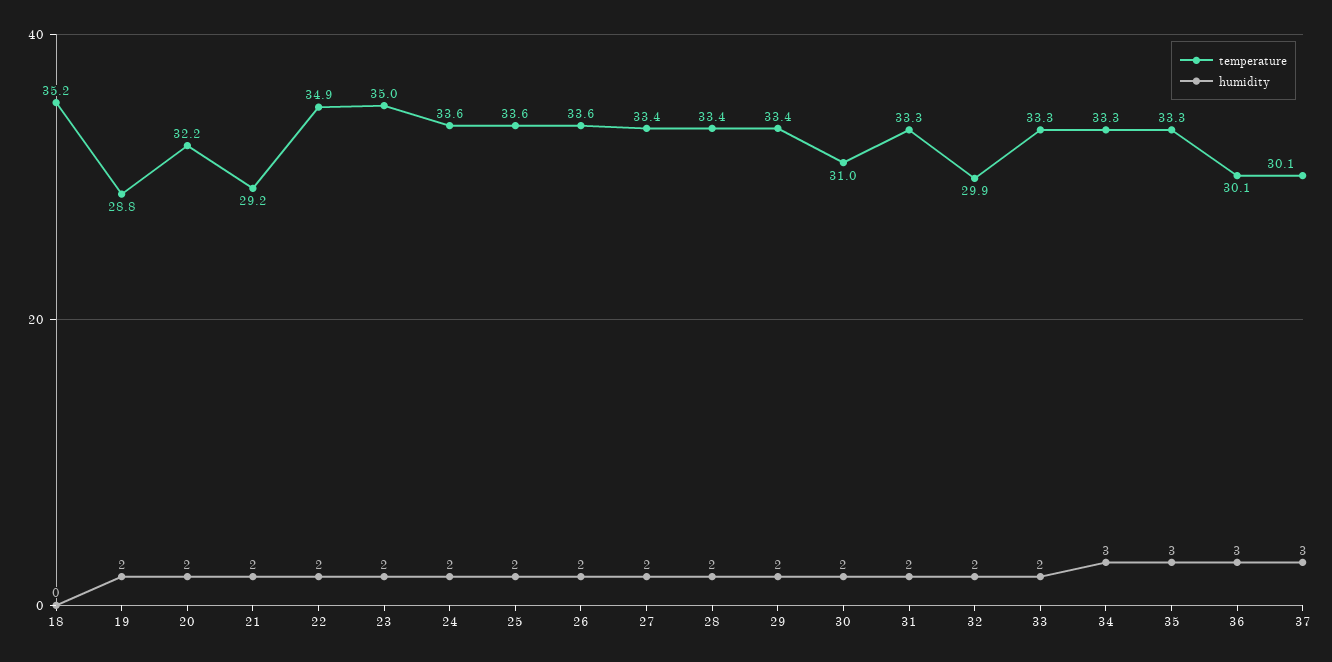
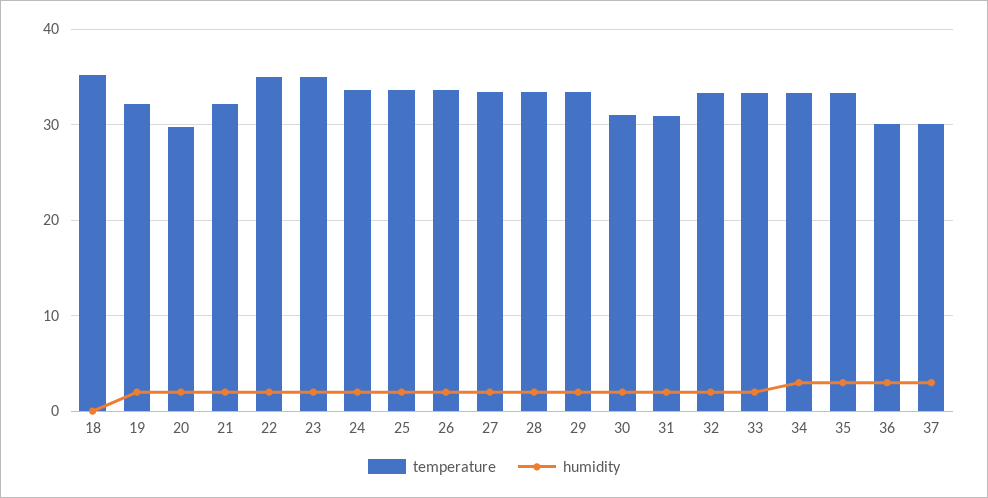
temperature, 19: 28.8 -> 32
temperature, 20: 32.2 -> 30
temperature, 21: 29.2 -> 32
temperature, 31: 33.3 -> 31
temperature, 32: 29.9 -> 33

